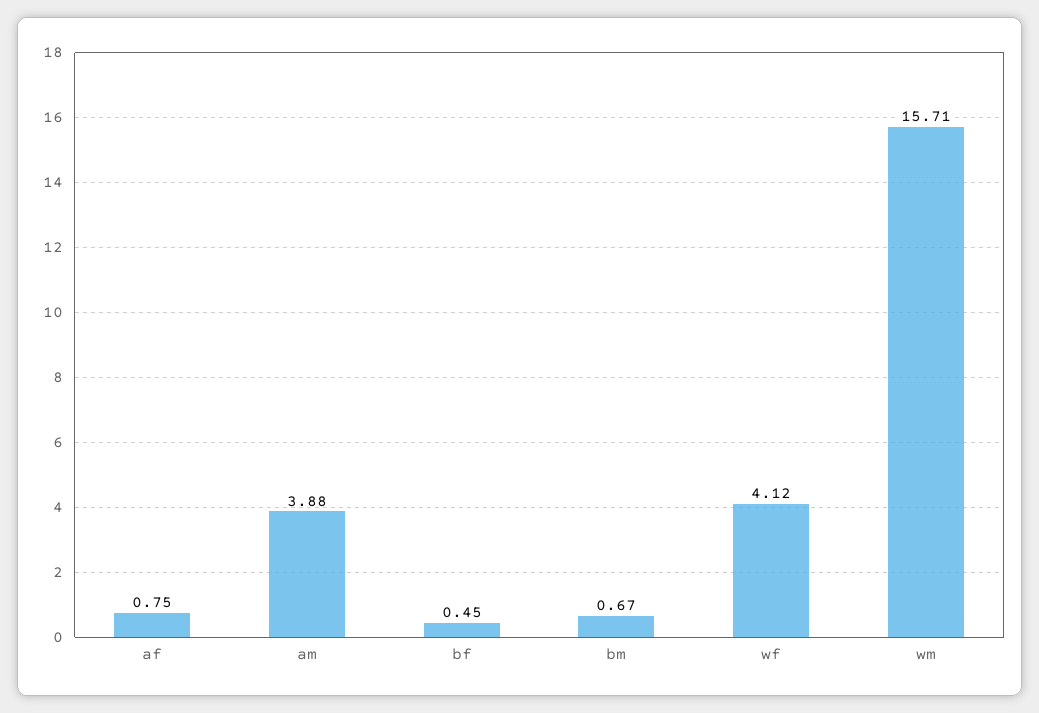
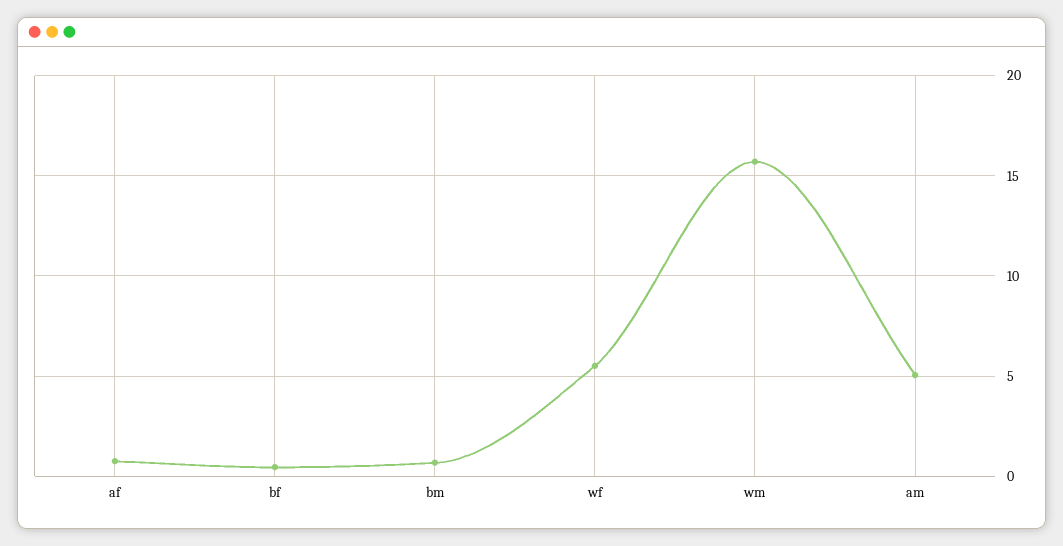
am: 3.88 -> 5
wf: 4.12 -> 5.5

